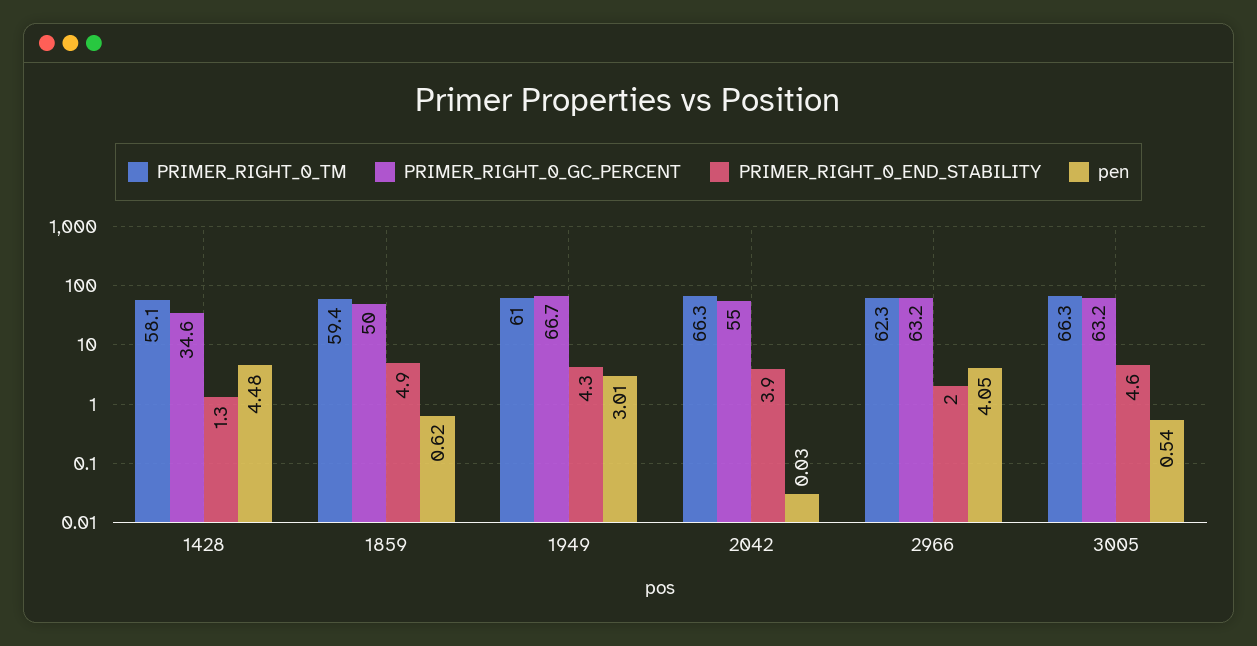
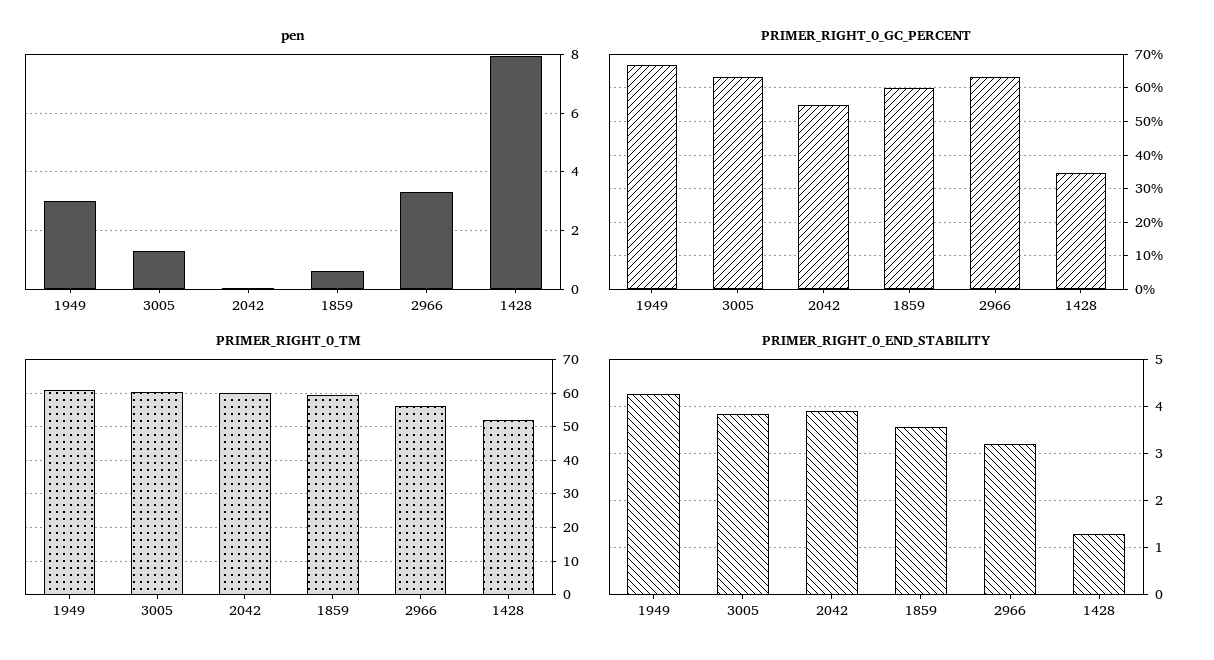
PRIMER_RIGHT_0_TM, 1428: 58.1 -> 52
pen, 1428: 4.48 -> 8
PRIMER_RIGHT_0_GC_PERCENT, 1859: 50 -> 60
PRIMER_RIGHT_0_END_STABILITY, 1859: 4.9 -> 3.6
PRIMER_RIGHT_0_TM, 2042: 66.3 -> 60
PRIMER_RIGHT_0_TM, 2966: 62.3 -> 56
PRIMER_RIGHT_0_END_STABILITY, 2966: 2 -> 3.2
pen, 2966: 4.05 -> 3.25
PRIMER_RIGHT_0_TM, 3005: 66.3 -> 60
PRIMER_RIGHT_0_END_STABILITY, 3005: 4.6 -> 3.8
pen, 3005: 0.54 -> 1.25

